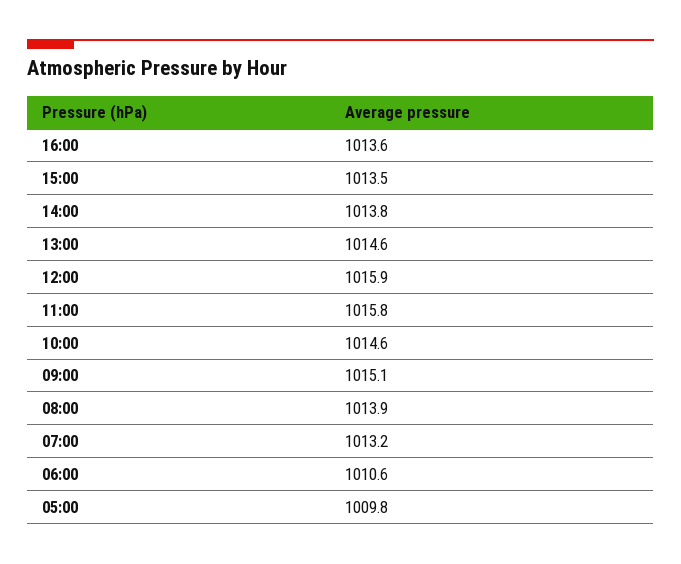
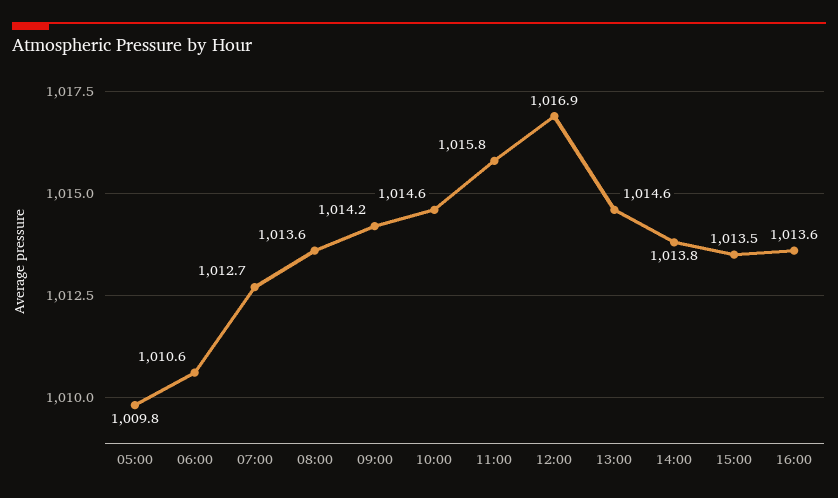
12:00: 1015.9 -> 1016.9
09:00: 1015.1 -> 1014.2
08:00: 1013.9 -> 1013.6
07:00: 1013.2 -> 1012.7

